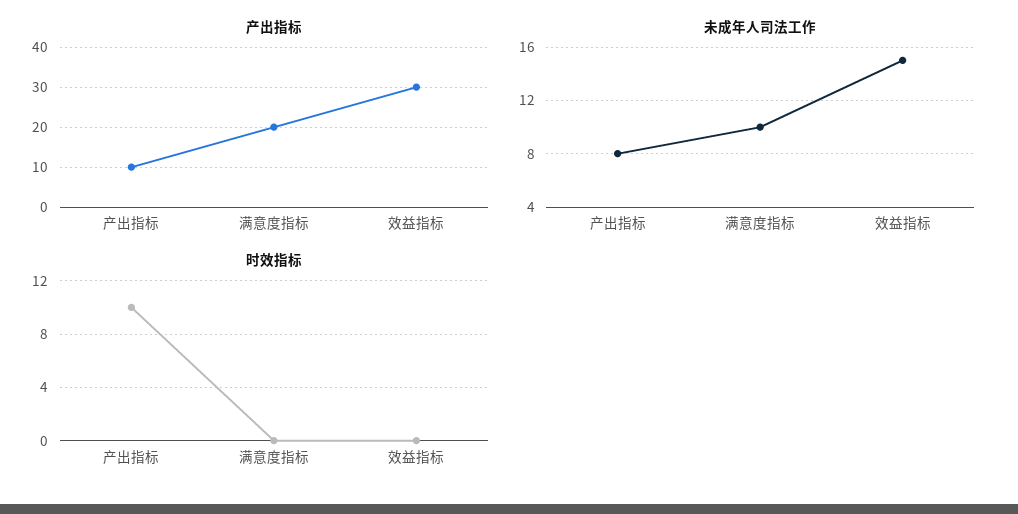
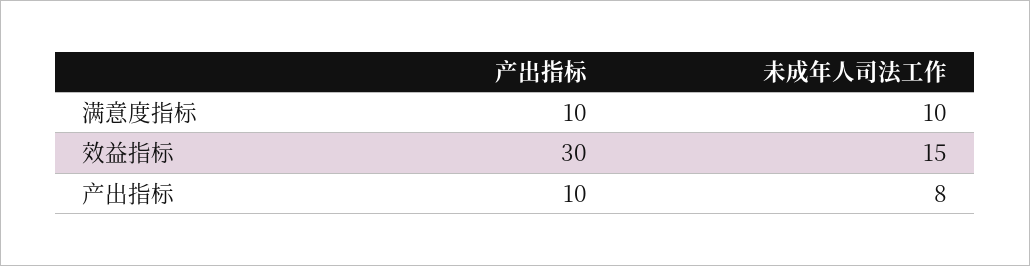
产出指标, 满意度指标: 20 -> 10
时效指标, 产出指标: 10 -> none
时效指标, 满意度指标: 0 -> none
时效指标, 效益指标: 0 -> none

